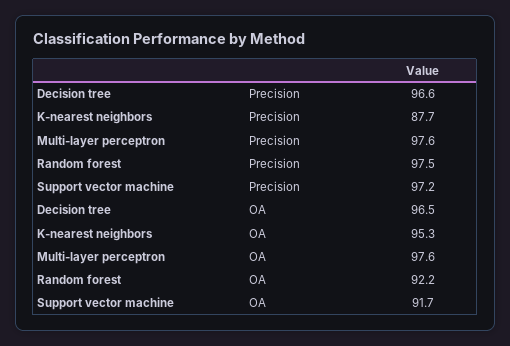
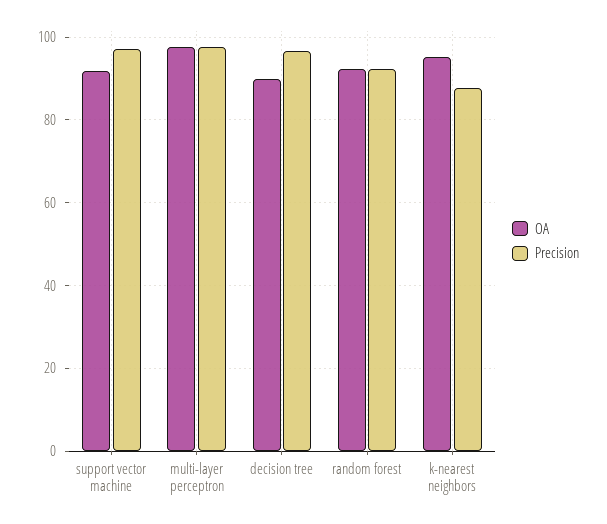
Precision, Random forest: 97.5 -> 92
OA, Decision tree: 96.5 -> 90

